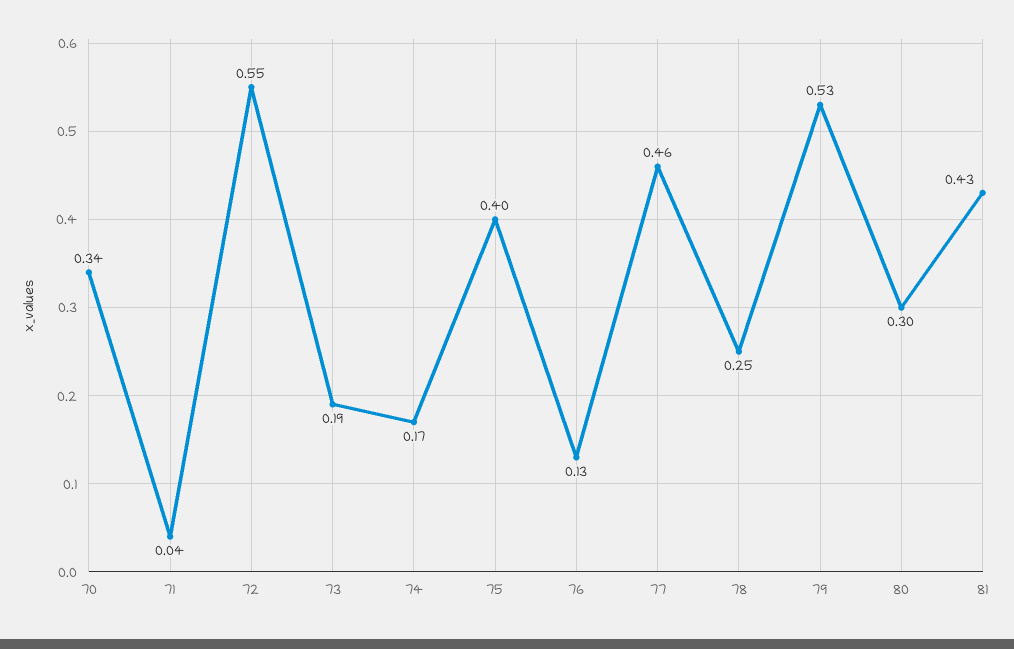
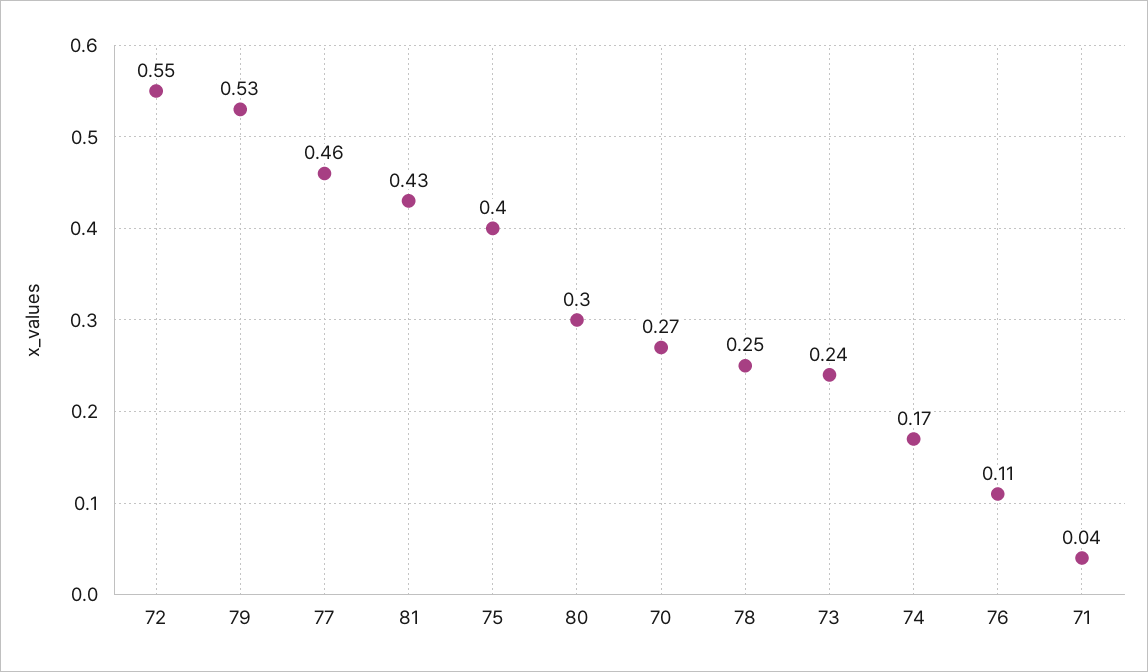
70: 0.34 -> 0.27
73: 0.19 -> 0.24
76: 0.13 -> 0.11

